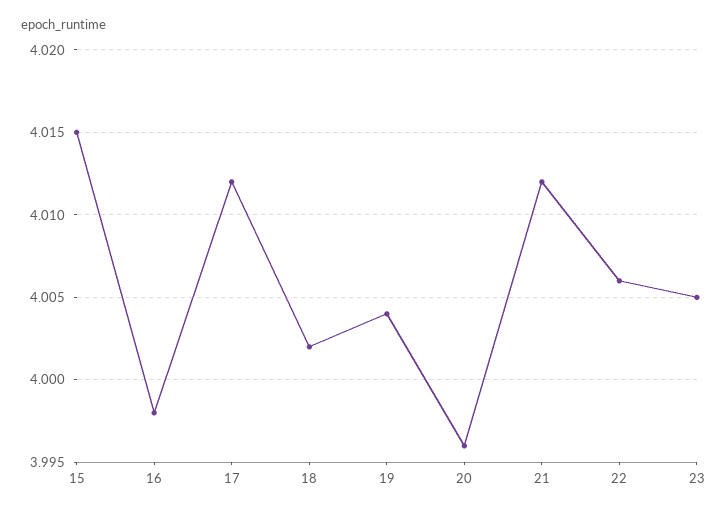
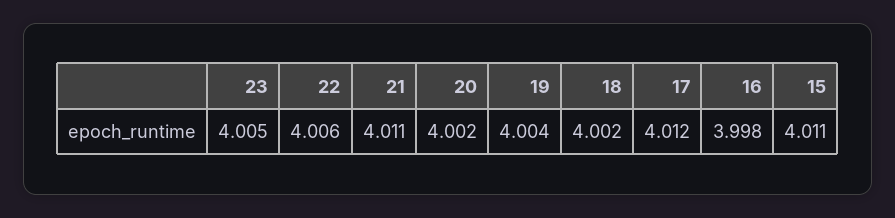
15: 4.015 -> 4.011
20: 3.996 -> 4.002
21: 4.012 -> 4.011

